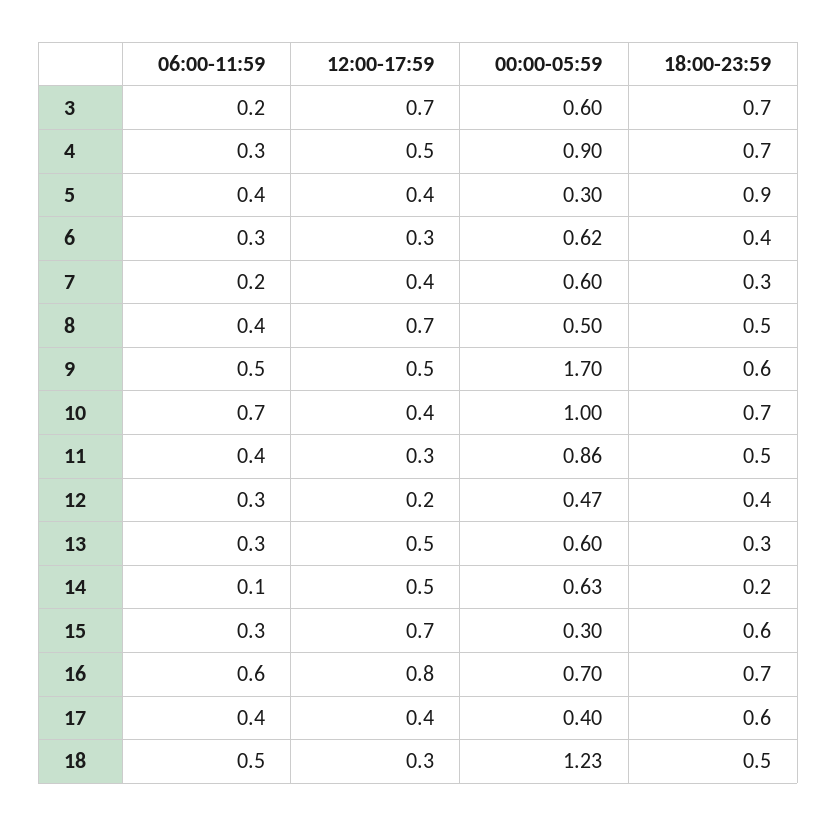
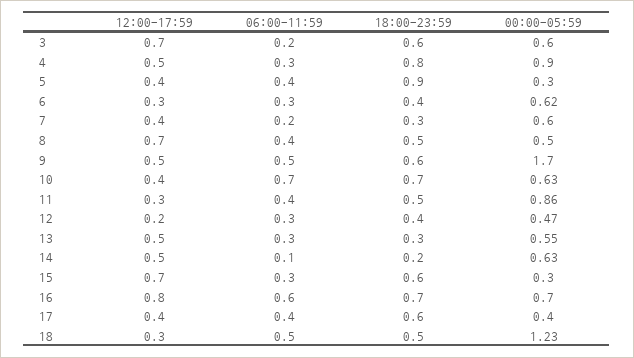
18:00-23:59, 3: 0.7 -> 0.6
18:00-23:59, 4: 0.7 -> 0.8
00:00-05:59, 10: 1 -> 0.63
00:00-05:59, 13: 0.6 -> 0.55

